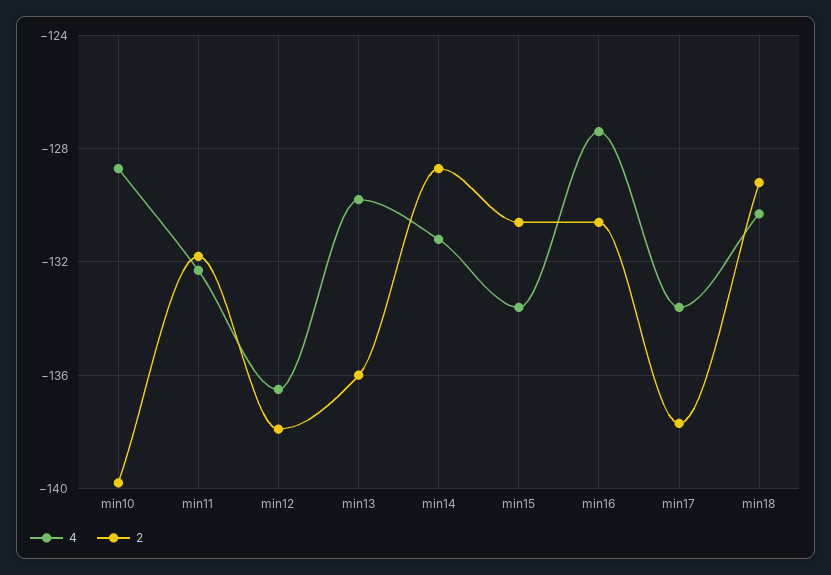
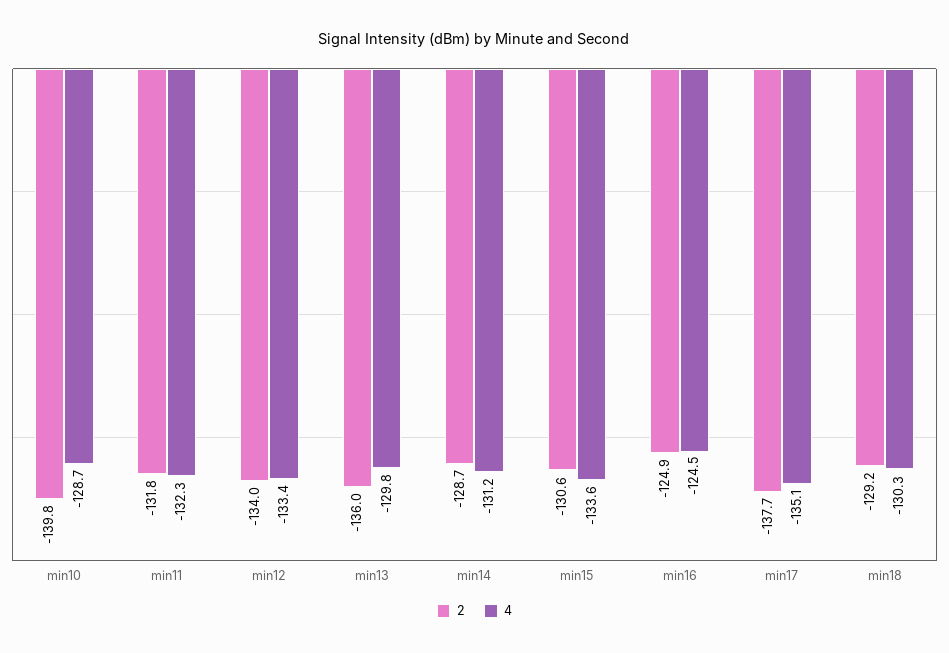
4, min12: -136.5 -> -133.4
2, min12: -138 -> -134
4, min16: -127.5 -> -124.5
2, min16: -130.5 -> -124.9
4, min17: -133.5 -> -135.1

